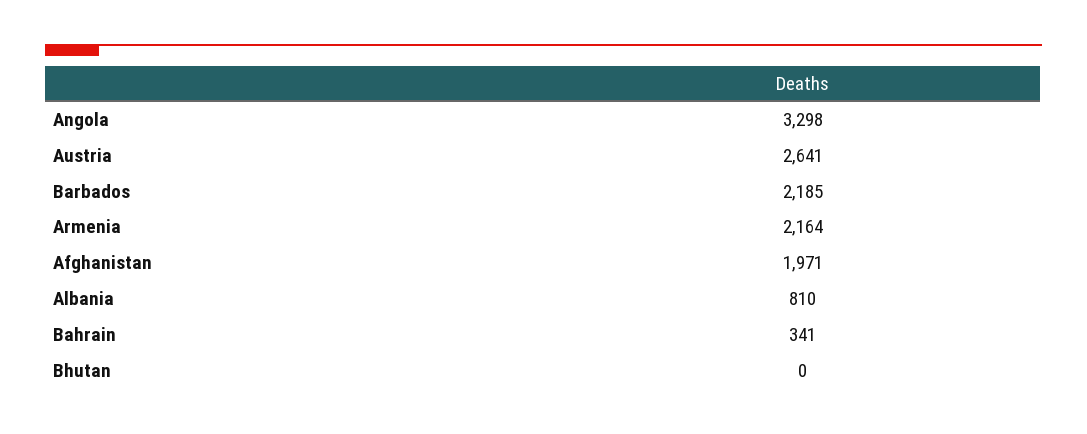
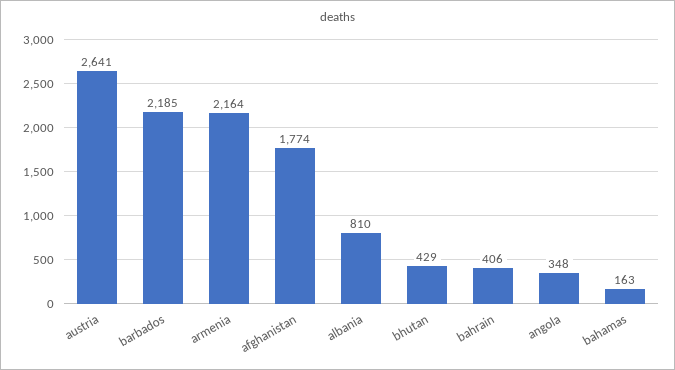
Angola: 3298 -> 348
Afghanistan: 1971 -> 1774
Bahrain: 341 -> 406
Bhutan: 0 -> 429
bahamas: none -> 163

